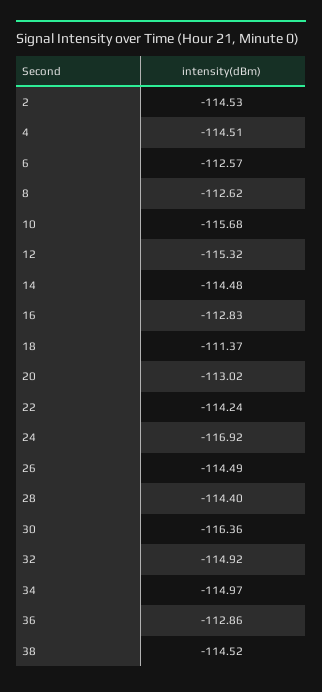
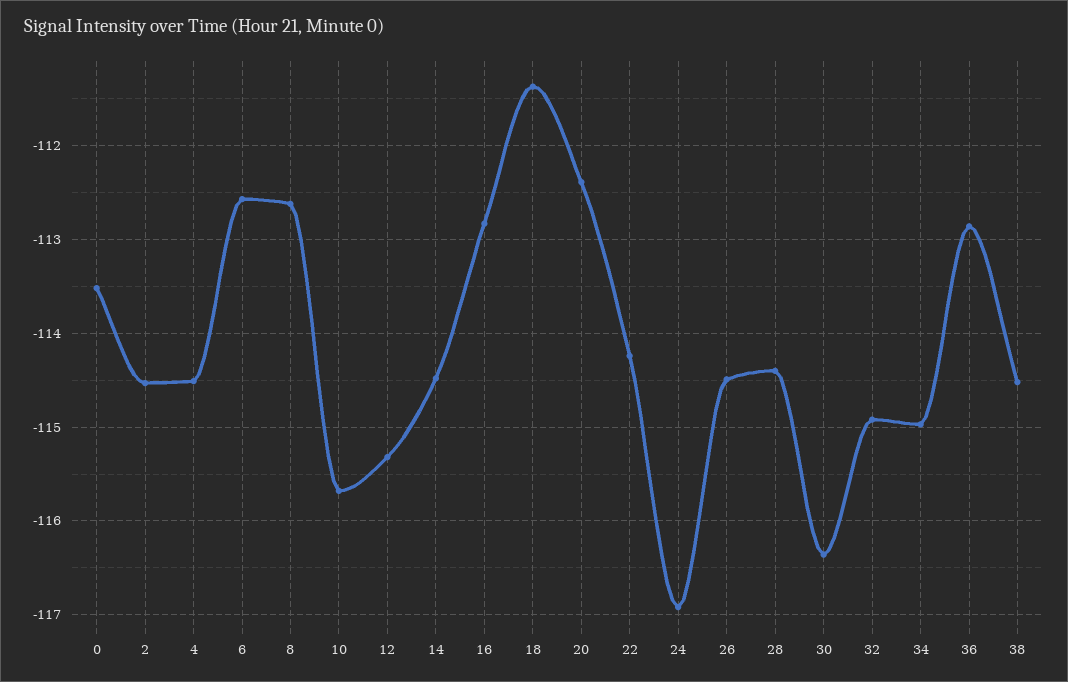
20: -113.02 -> -112.4
0: none -> -113.5

